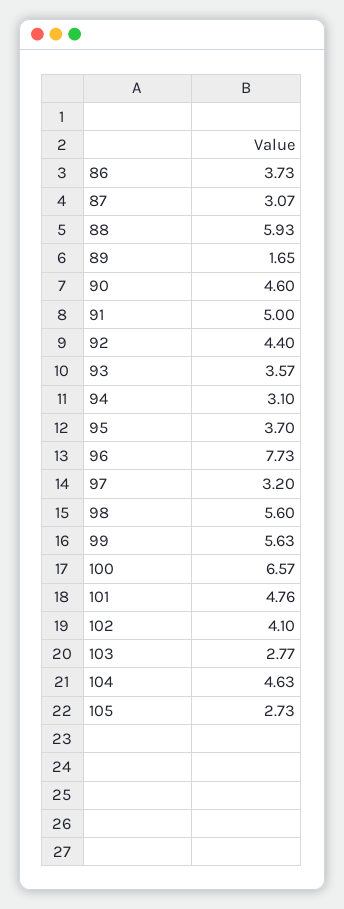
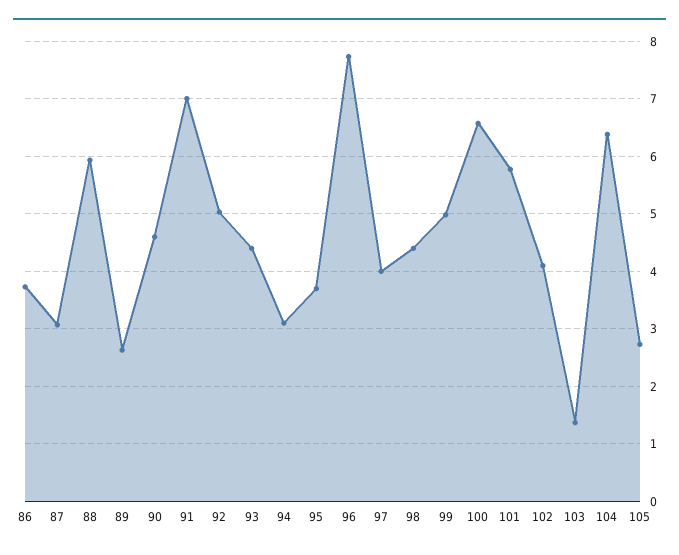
89: 1.65 -> 2.6
91: 5 -> 7
92: 4.4 -> 5
93: 3.57 -> 4.4
97: 3.2 -> 4
98: 5.6 -> 4.4
99: 5.63 -> 5
101: 4.76 -> 5.8
103: 2.77 -> 1.4
104: 4.63 -> 6.4

